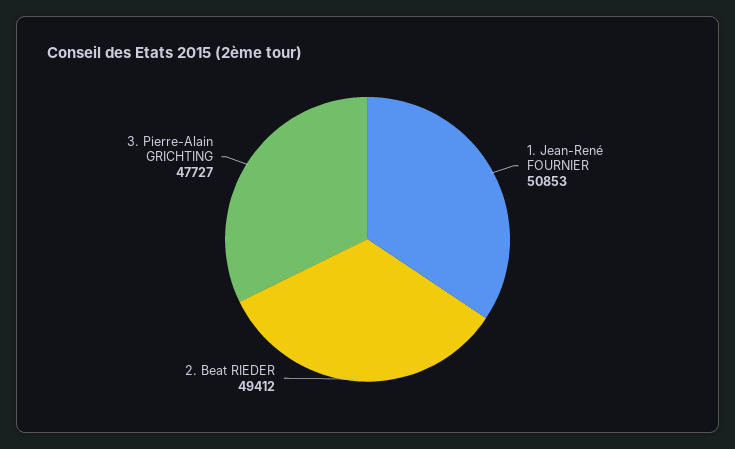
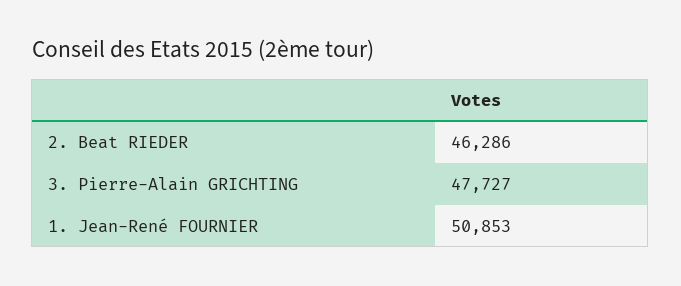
2. Beat RIEDER: 49412 -> 46286

